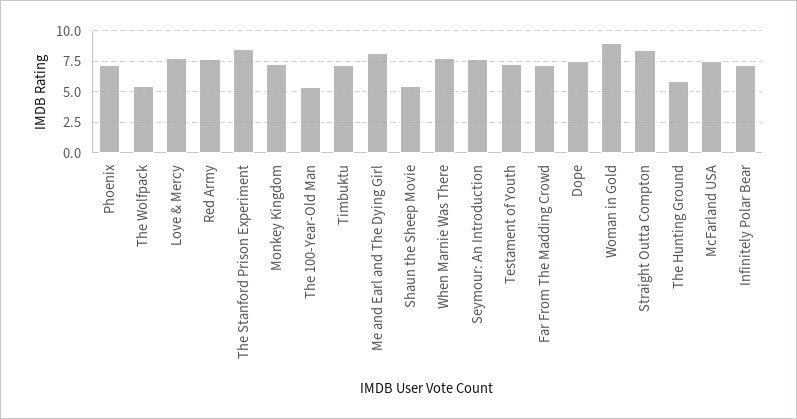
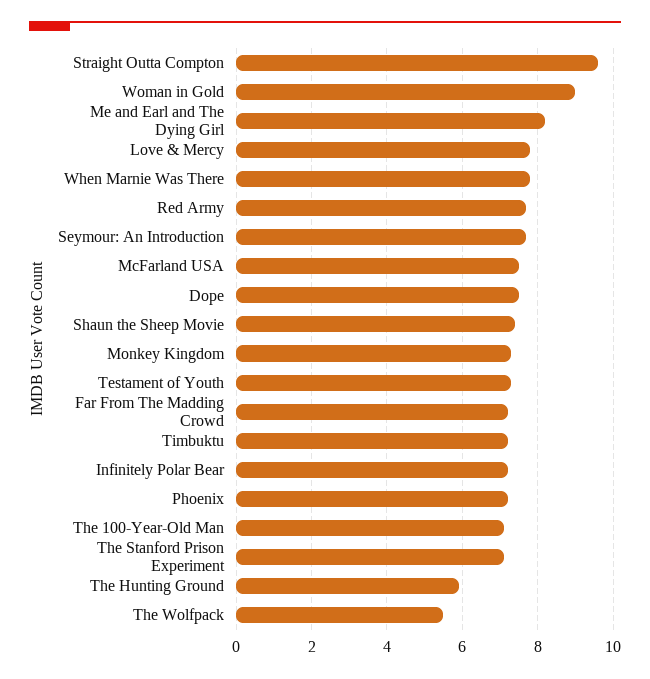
The Stanford Prison Experiment: 8.5 -> 7
The 100-Year-Old Man: 5.5 -> 7
Shaun the Sheep Movie: 5.5 -> 7.5
Straight Outta Compton: 8.5 -> 9.5

